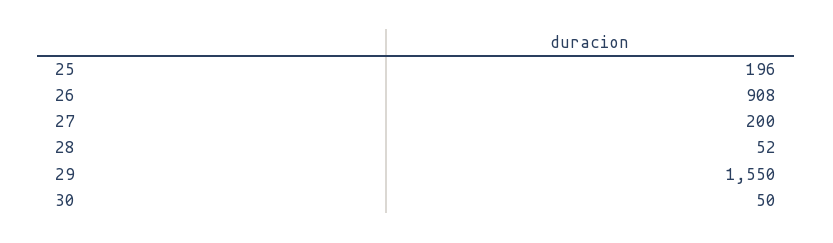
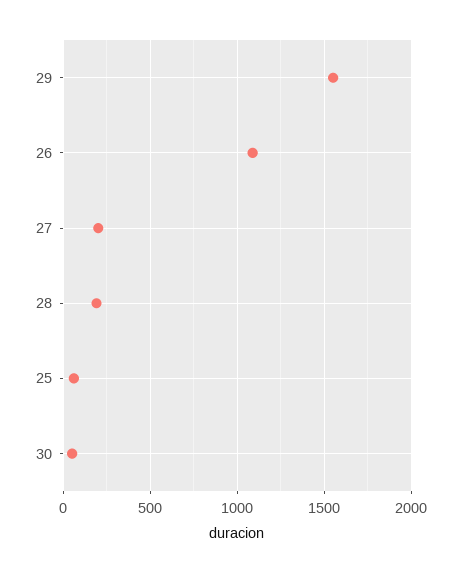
25: 196 -> 50
26: 908 -> 1100
28: 52 -> 200

